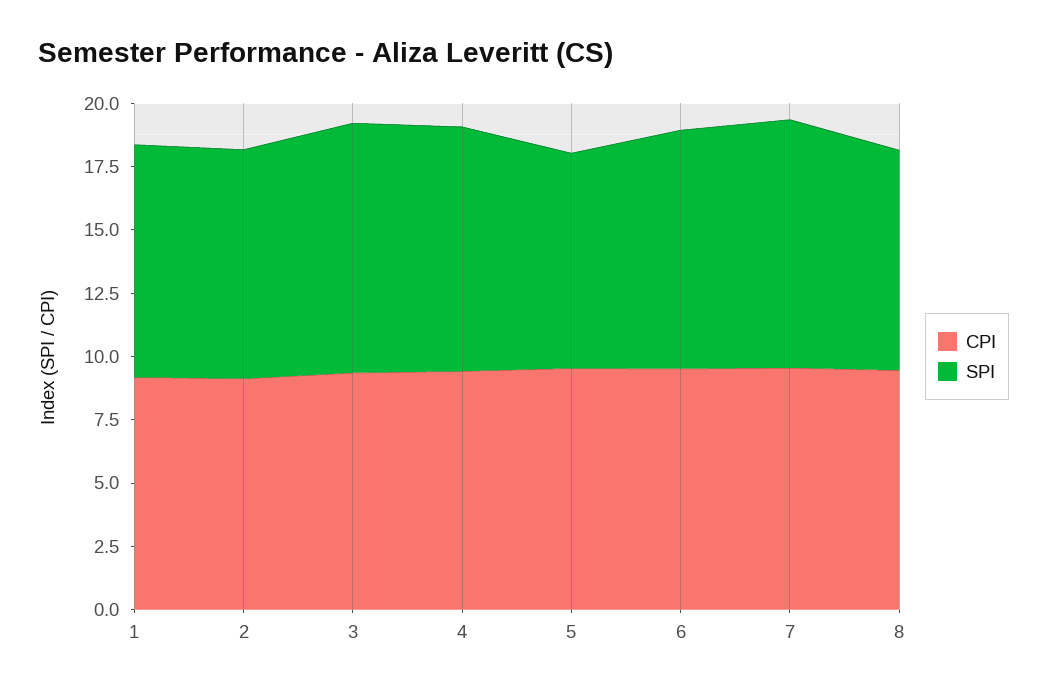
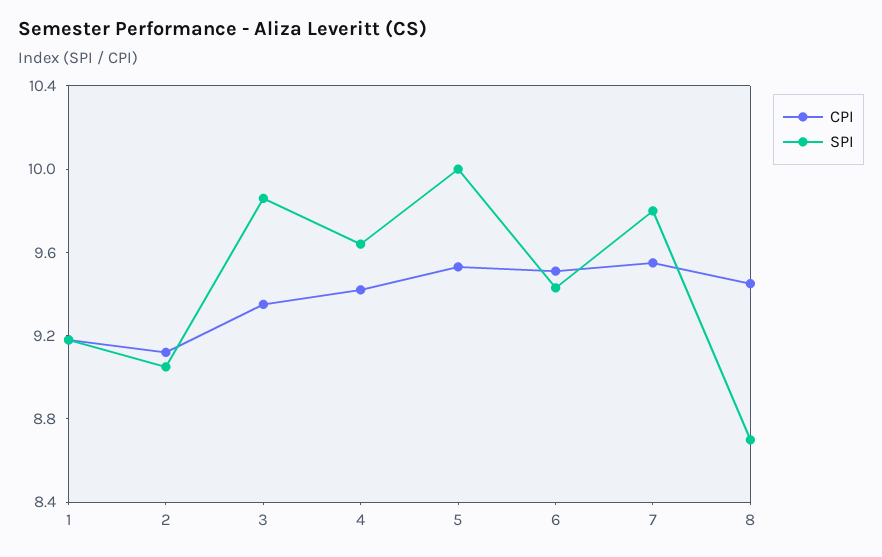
SPI, 5: 8.5 -> 10

